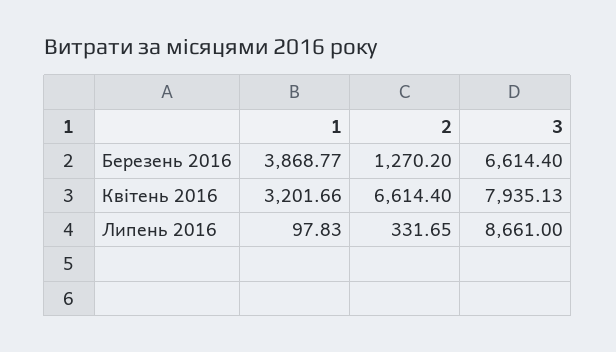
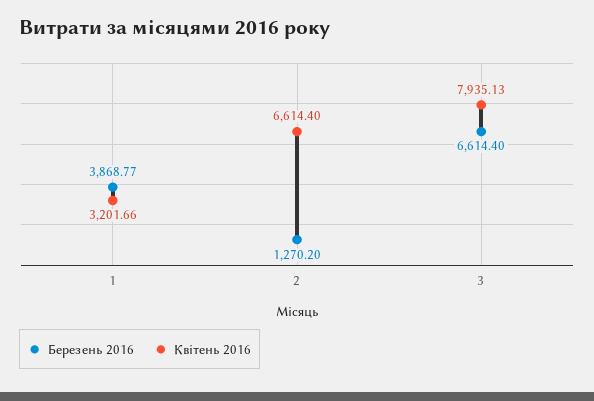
Липень 2016, 1: 97.83 -> none
Липень 2016, 2: 331.65 -> none
Липень 2016, 3: 8661 -> none

